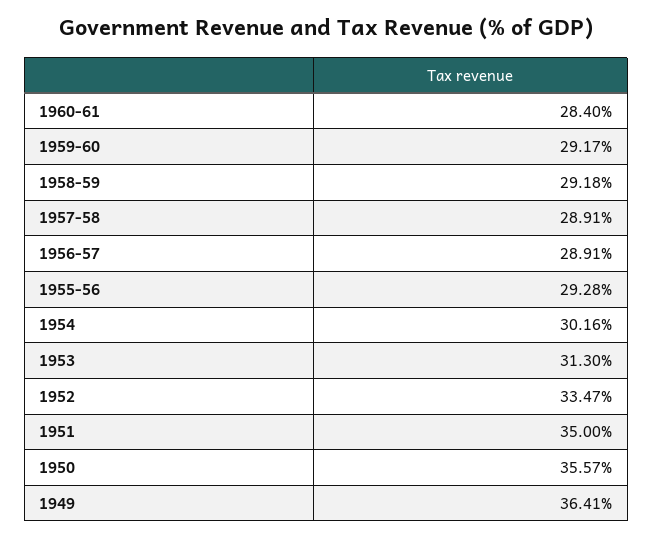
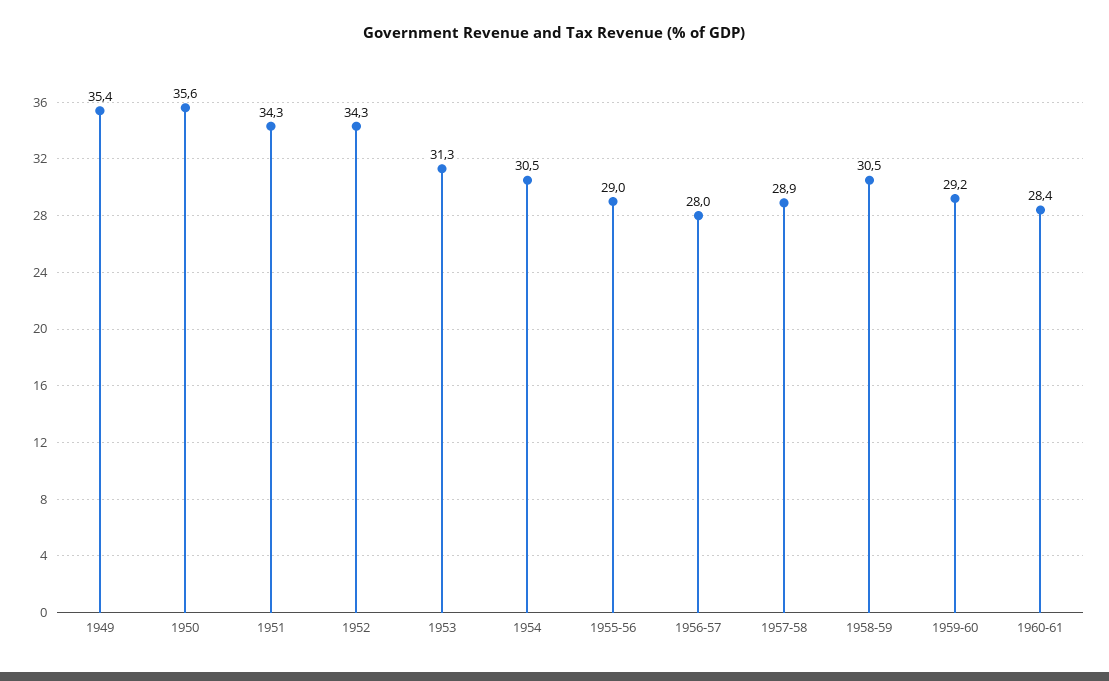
1958-59: 29.18 -> 30.5
1956-57: 28.91 -> 28
1955-56: 29.28 -> 29
1954: 30.16 -> 30.5
1952: 33.47 -> 34.3
1951: 35 -> 34.3
1949: 36.41 -> 35.4

